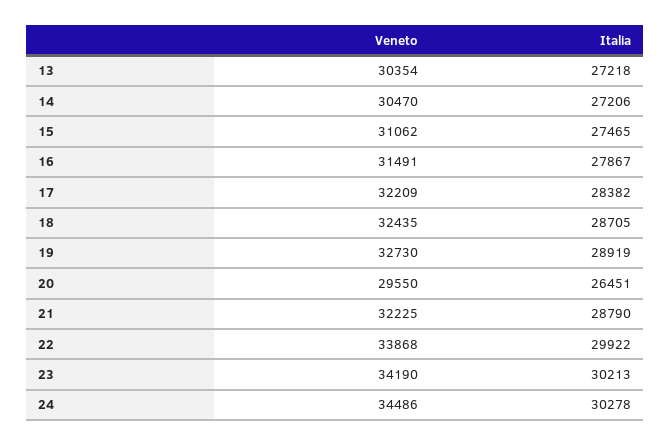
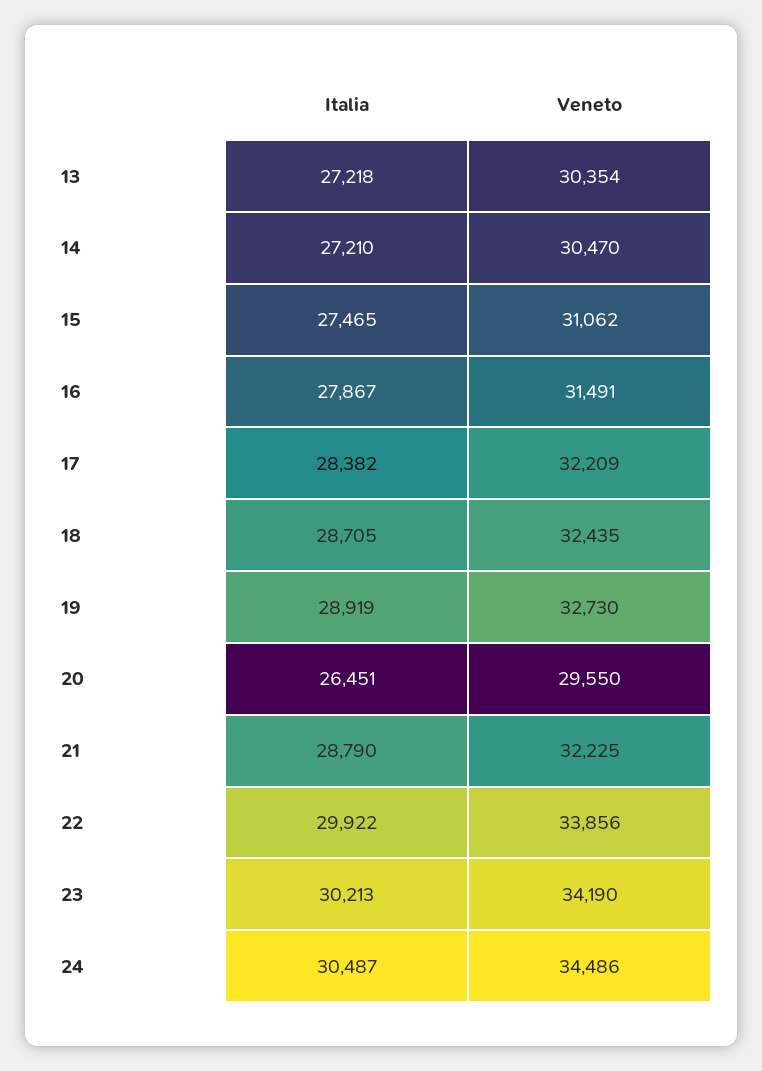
Italia, 14: 27206 -> 27210
Veneto, 22: 33868 -> 33856
Italia, 24: 30278 -> 30487

